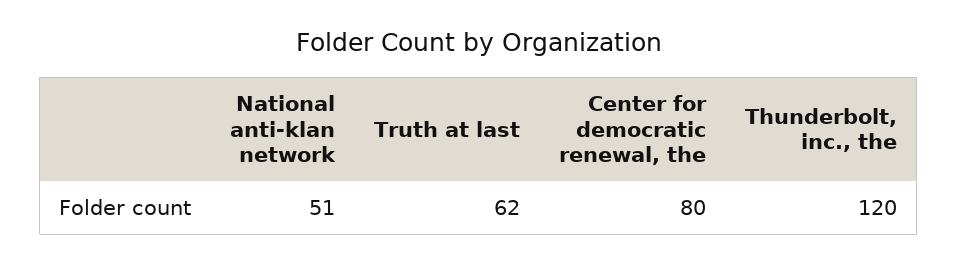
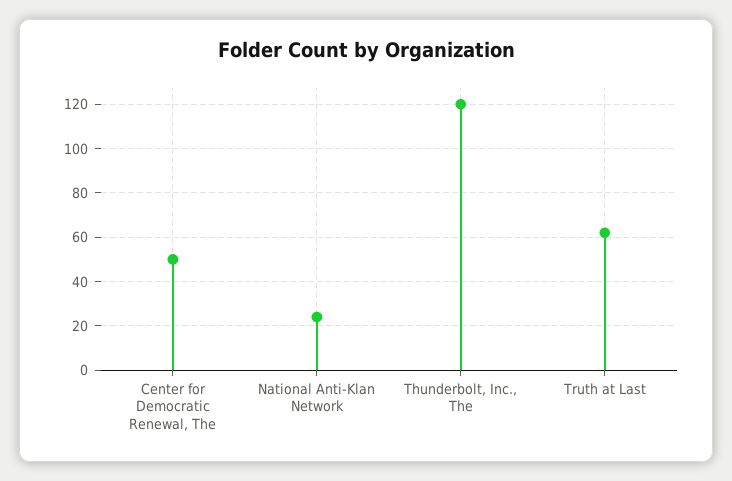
National anti-klan network: 51 -> 25
Center for democratic renewal, the: 80 -> 50

